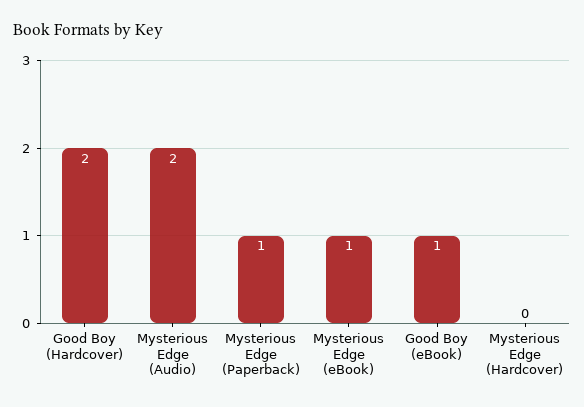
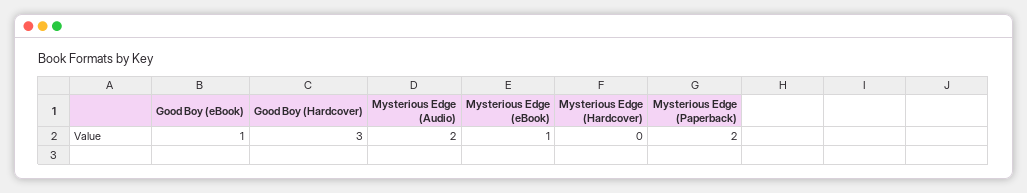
Good Boy (Hardcover): 2 -> 3
Mysterious Edge (Paperback): 1 -> 2

